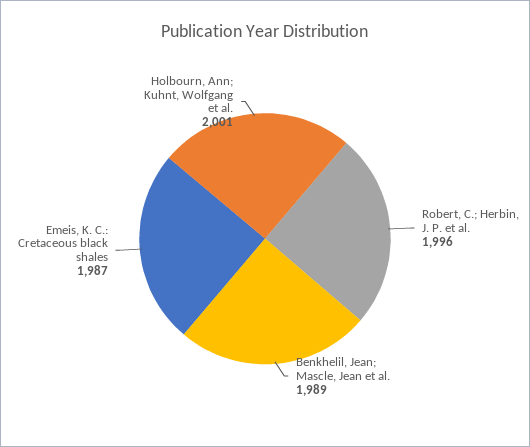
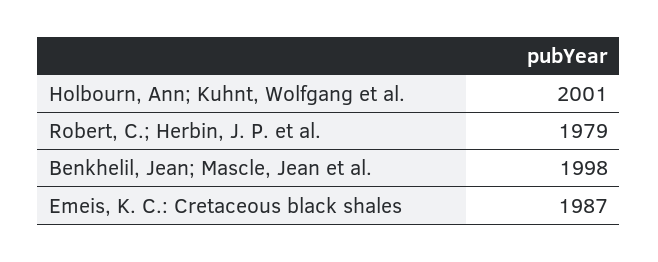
Robert, C.; Herbin, J. P. et al.: 1996 -> 1979
Benkhelil, Jean; Mascle, Jean et al.: 1989 -> 1998

